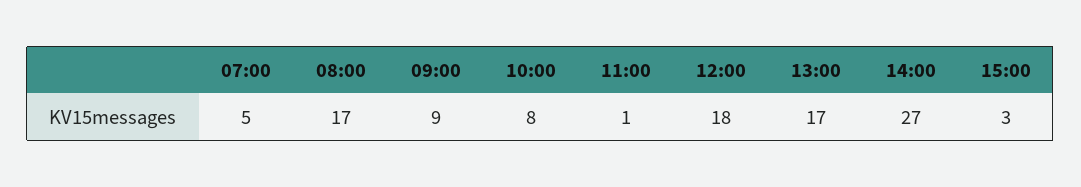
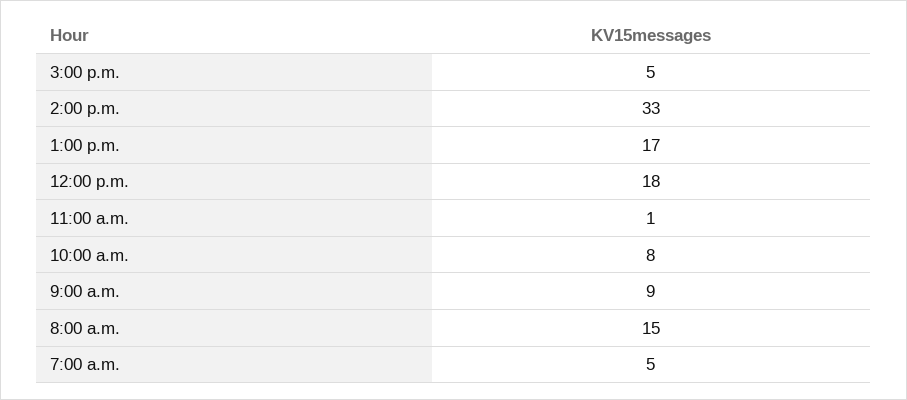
08:00: 17 -> 15
14:00: 27 -> 33
15:00: 3 -> 5

